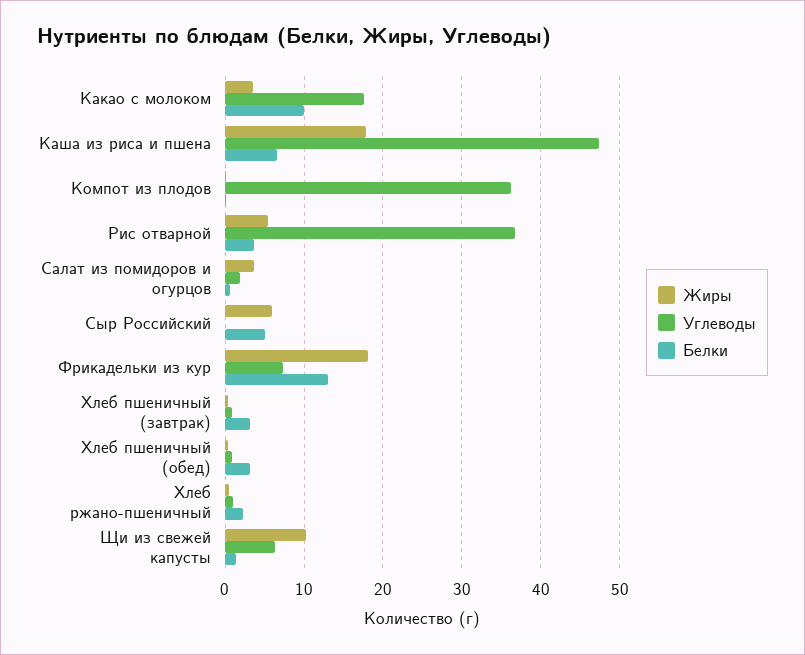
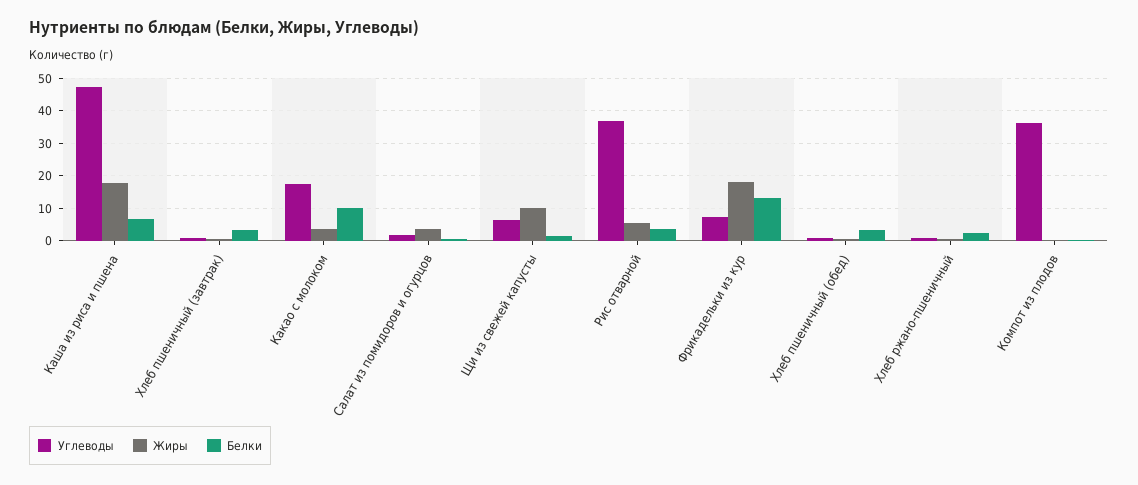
Жиры, Сыр Российский: 6 -> none
Углеводы, Сыр Российский: 0 -> none
Белки, Сыр Российский: 5 -> none

